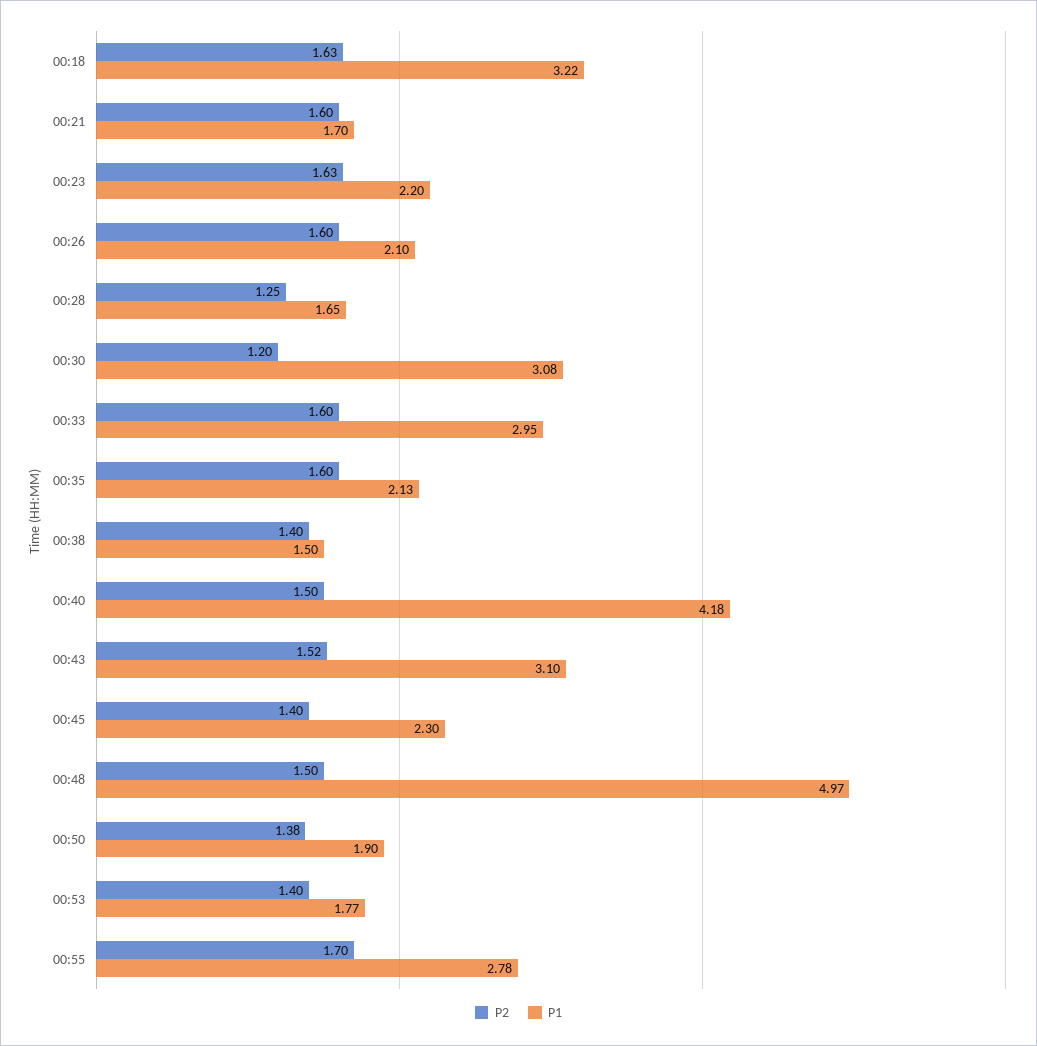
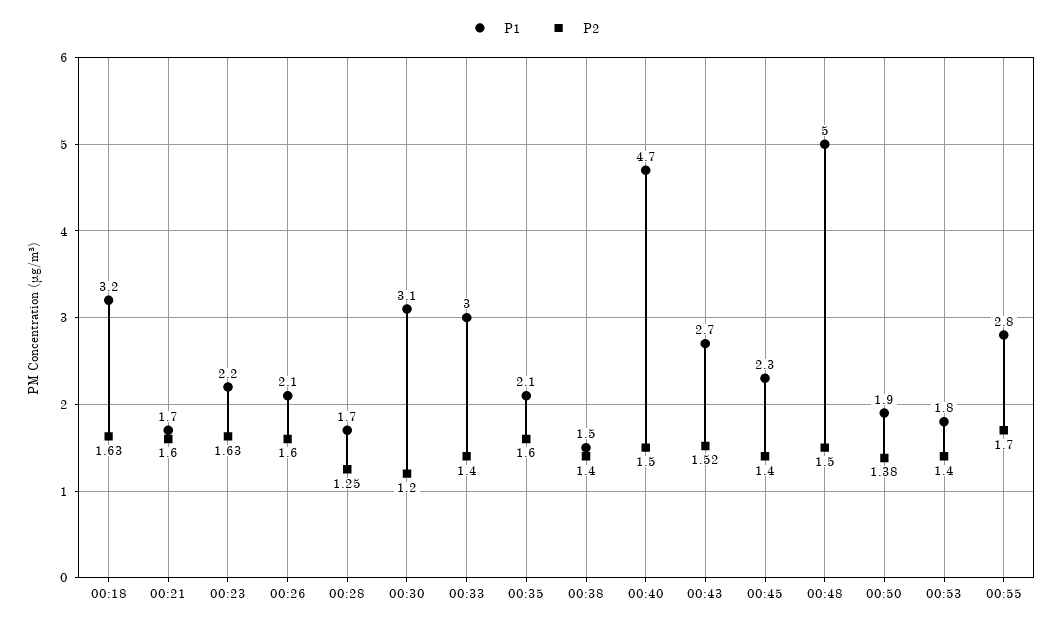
P2, 00:33: 1.6 -> 1.4
P1, 00:40: 4.18 -> 4.7
P1, 00:43: 3.1 -> 2.7

